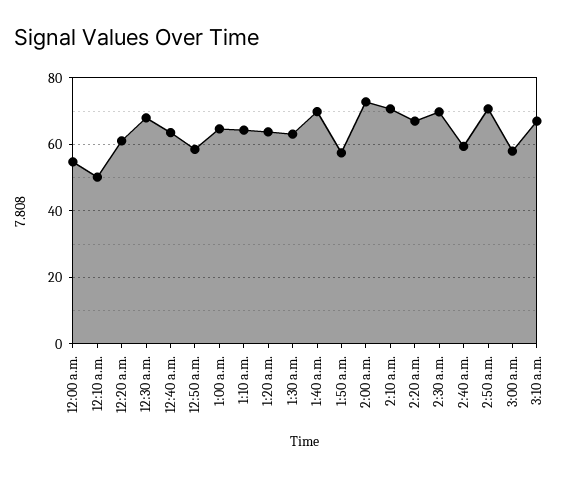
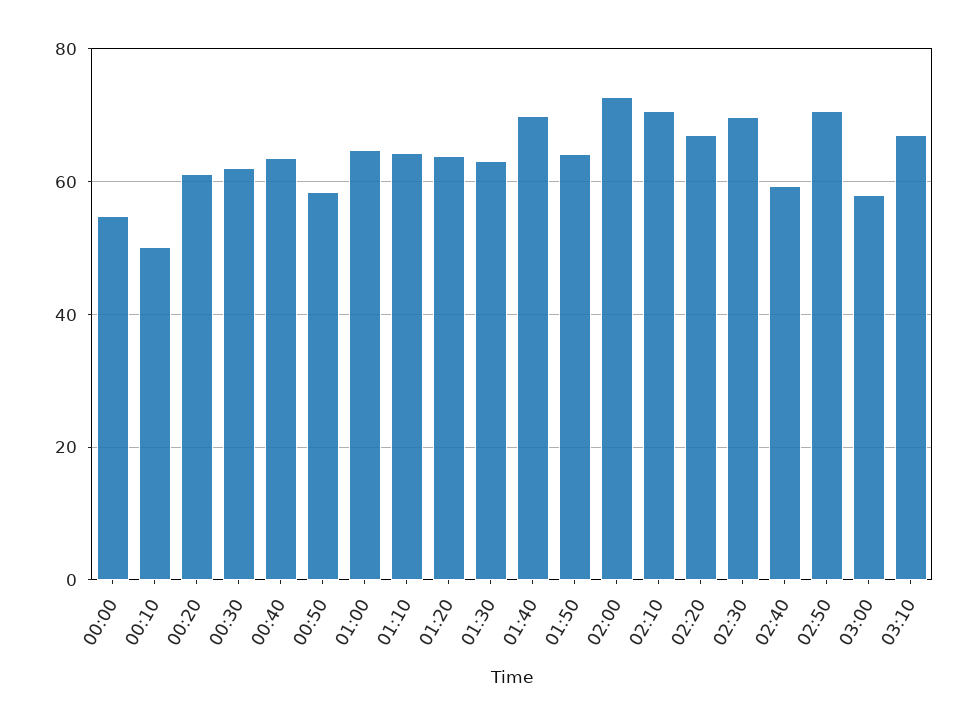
12:30 a.m.: 68 -> 62
1:50 a.m.: 58 -> 64

